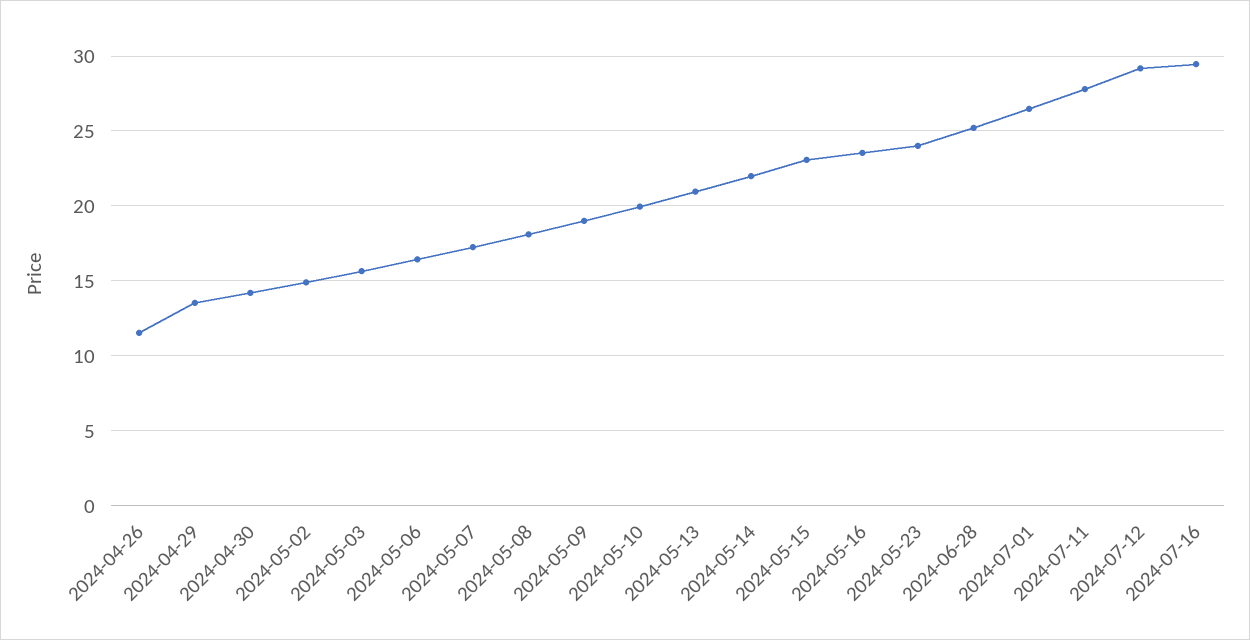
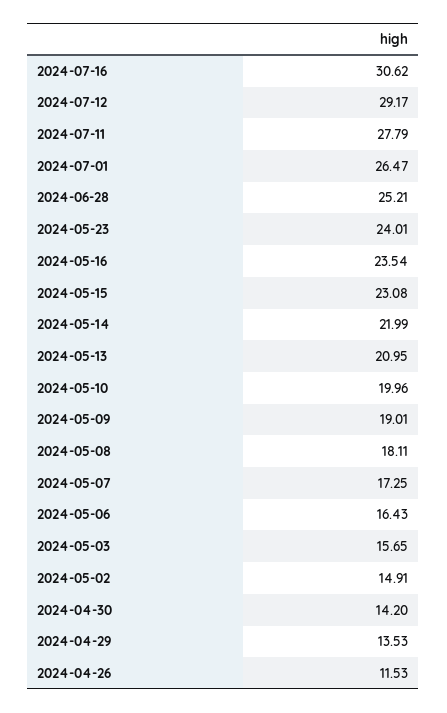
2024-07-16: 29.5 -> 30.62

